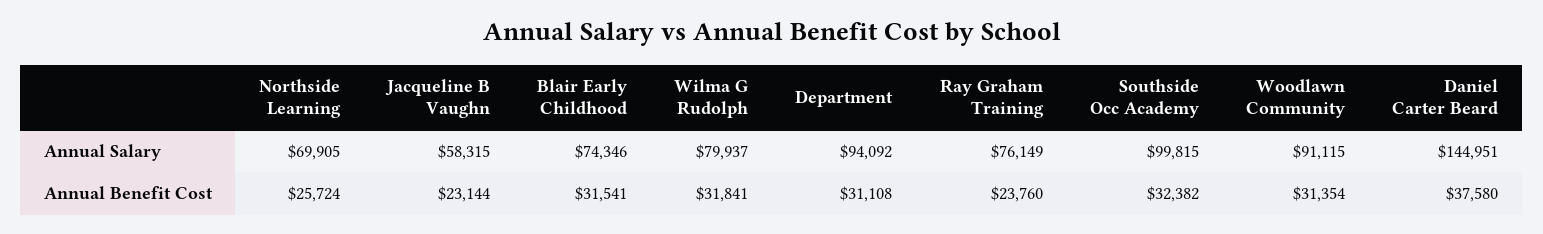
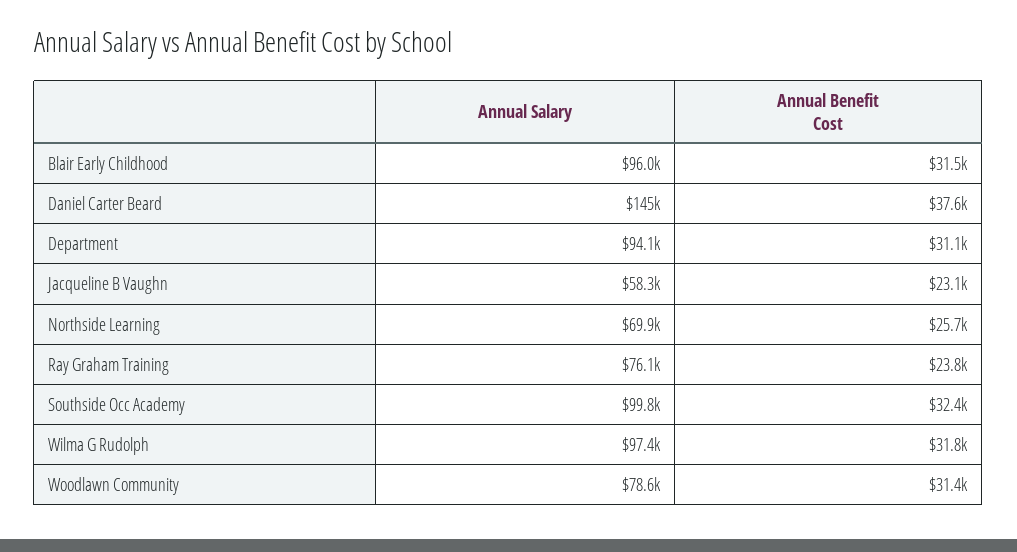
Blair Early Childhood, Annual Salary: 74346 -> 96000
Wilma G Rudolph, Annual Salary: 79937 -> 97400
Woodlawn Community, Annual Salary: 91115 -> 78600

